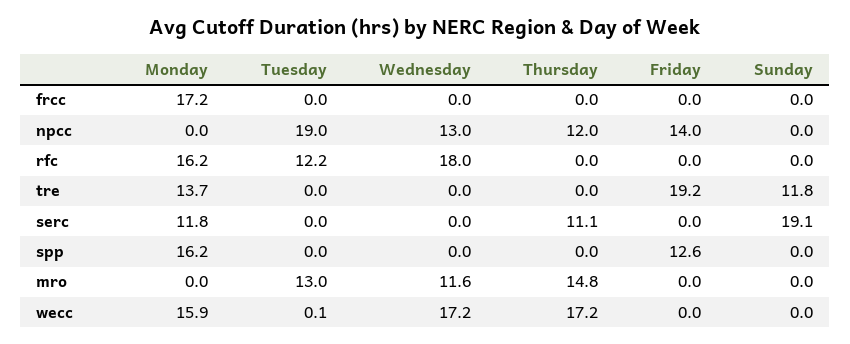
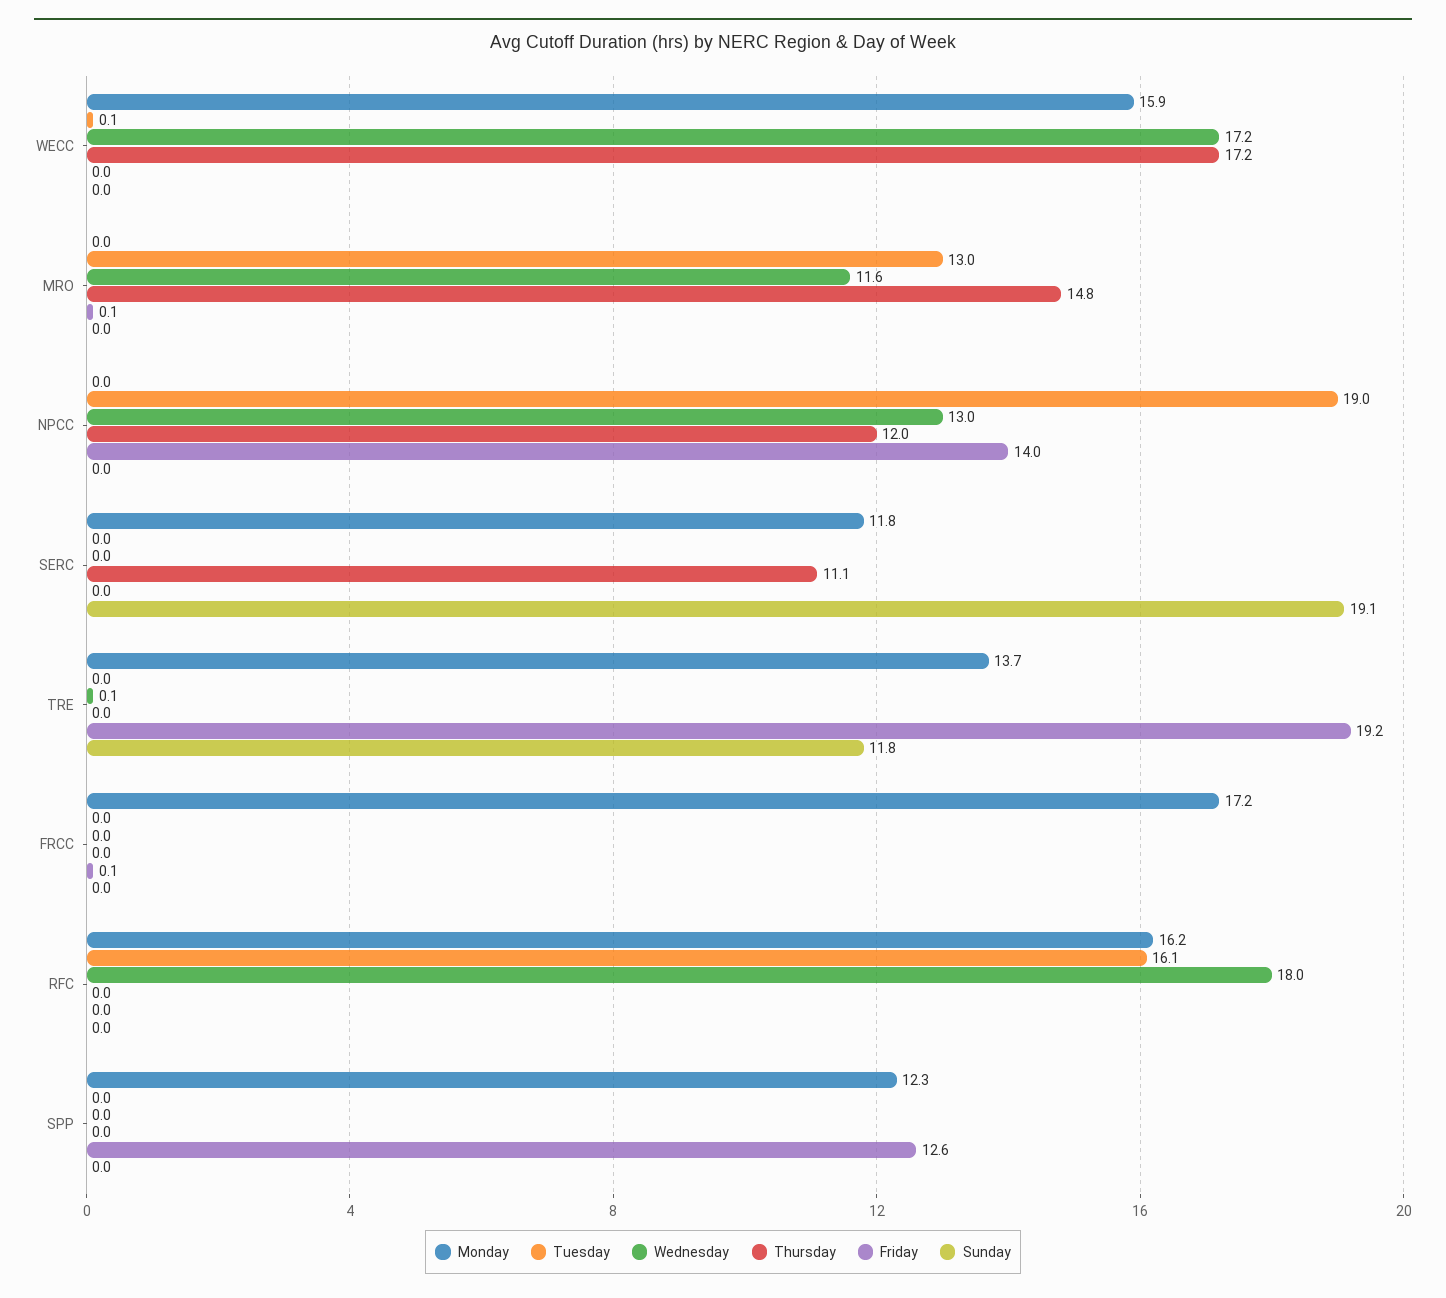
Friday, frcc: 0 -> 0.1
Tuesday, rfc: 12.2 -> 16.1
Wednesday, tre: 0 -> 0.1
Monday, spp: 16.2 -> 12.3
Friday, mro: 0 -> 0.1

